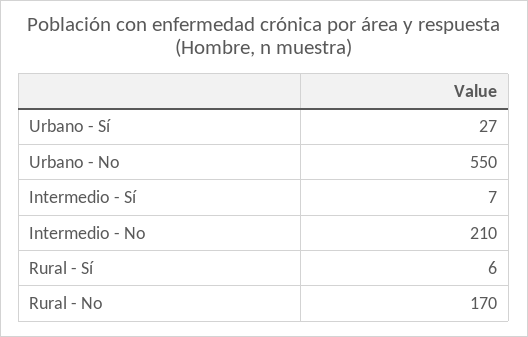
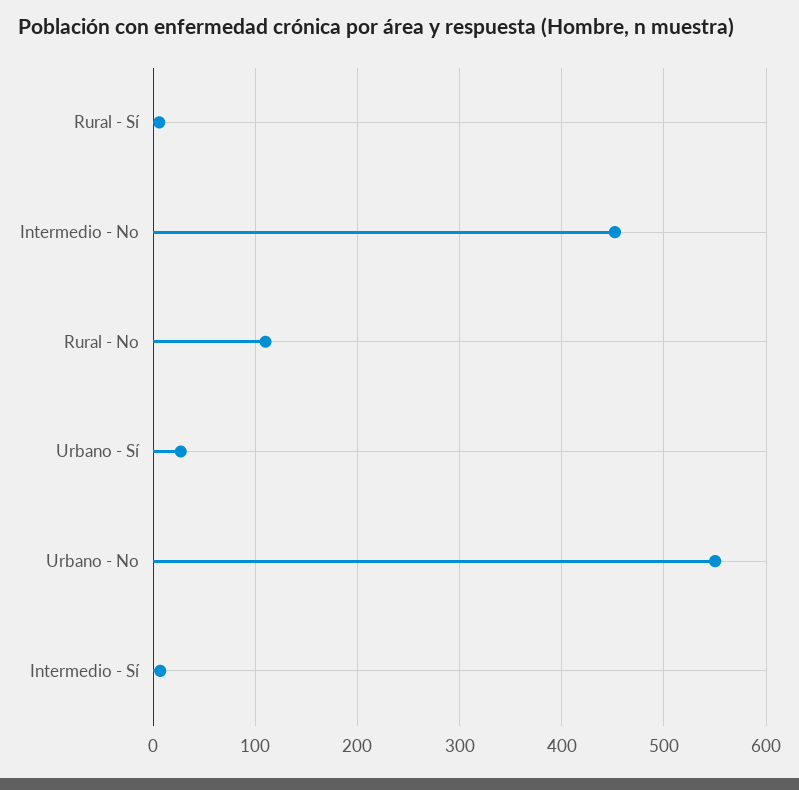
Intermedio - No: 210 -> 450
Rural - No: 170 -> 110

